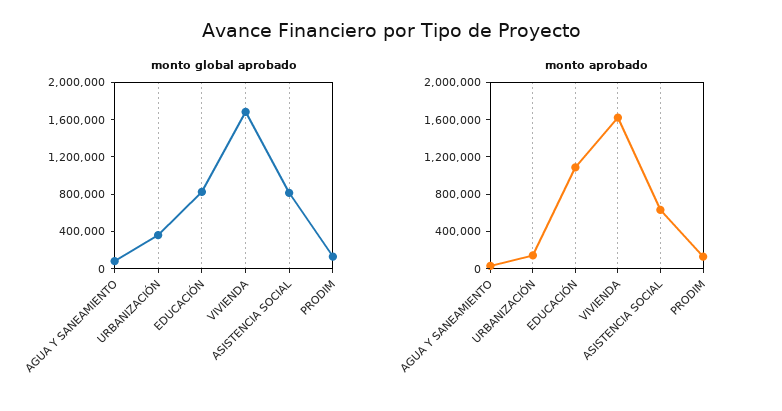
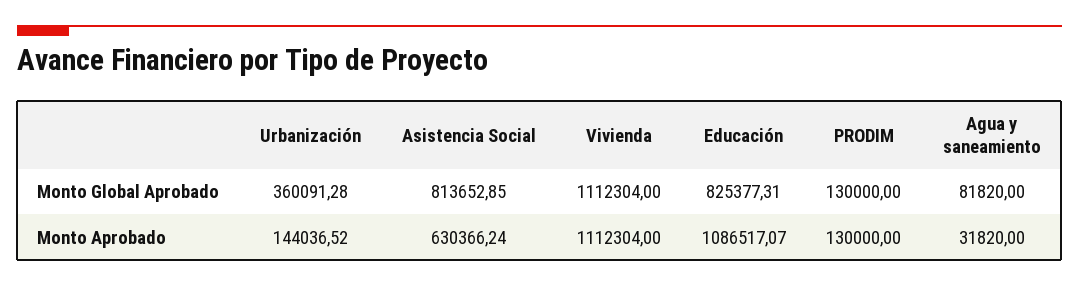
monto global aprobado, VIVIENDA: 1700000 -> 1112304
monto aprobado, VIVIENDA: 1600000 -> 1112304

